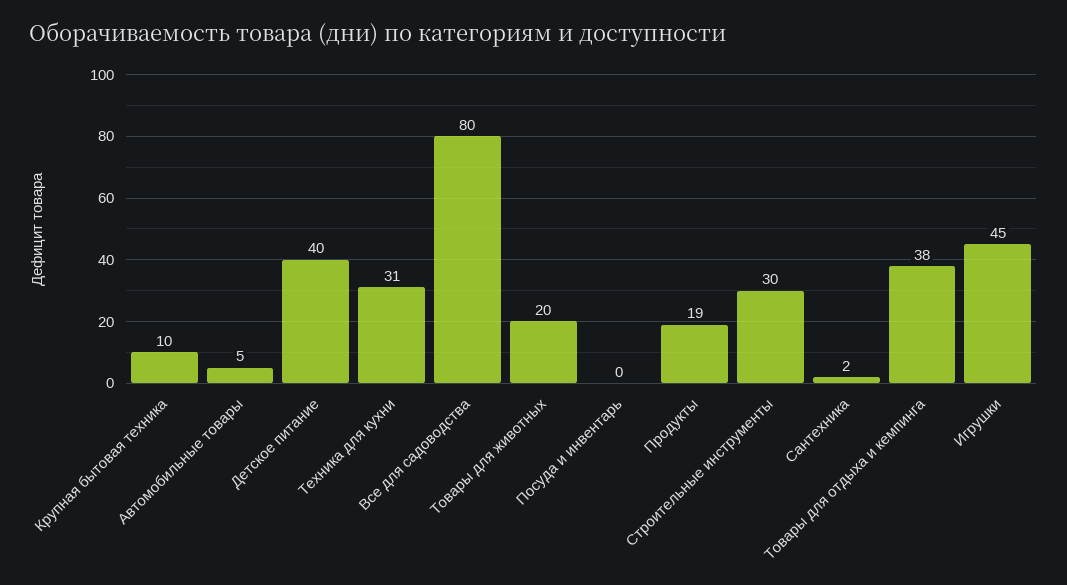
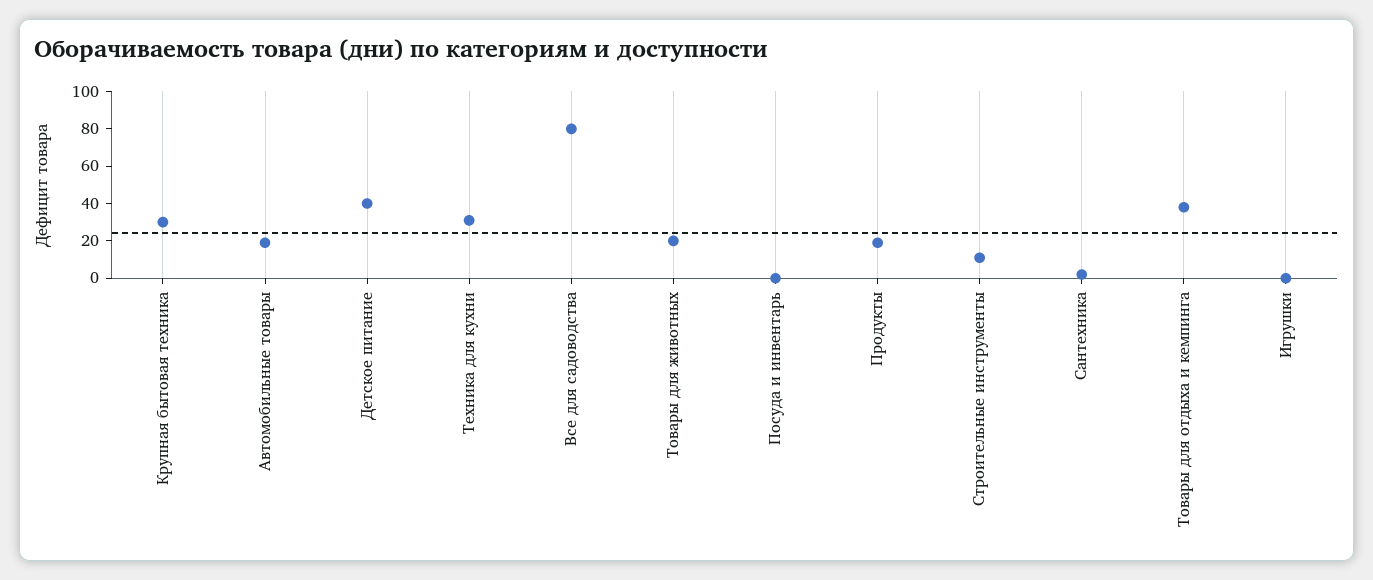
Крупная бытовая техника: 10 -> 30
Автомобильные товары: 5 -> 20
Строительные инструменты: 30 -> 10
Игрушки: 45 -> 0

